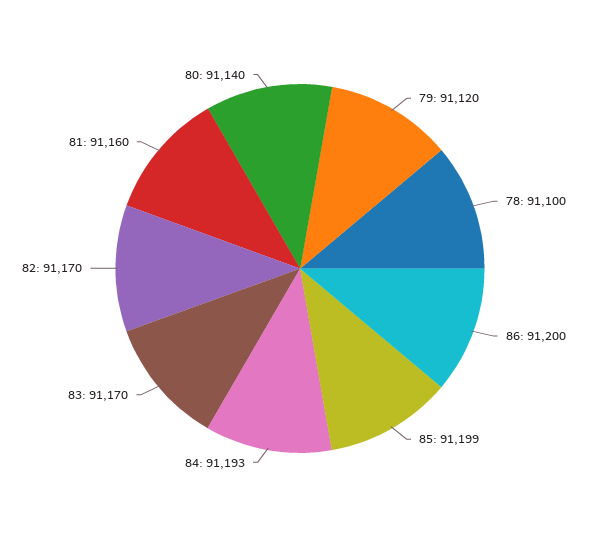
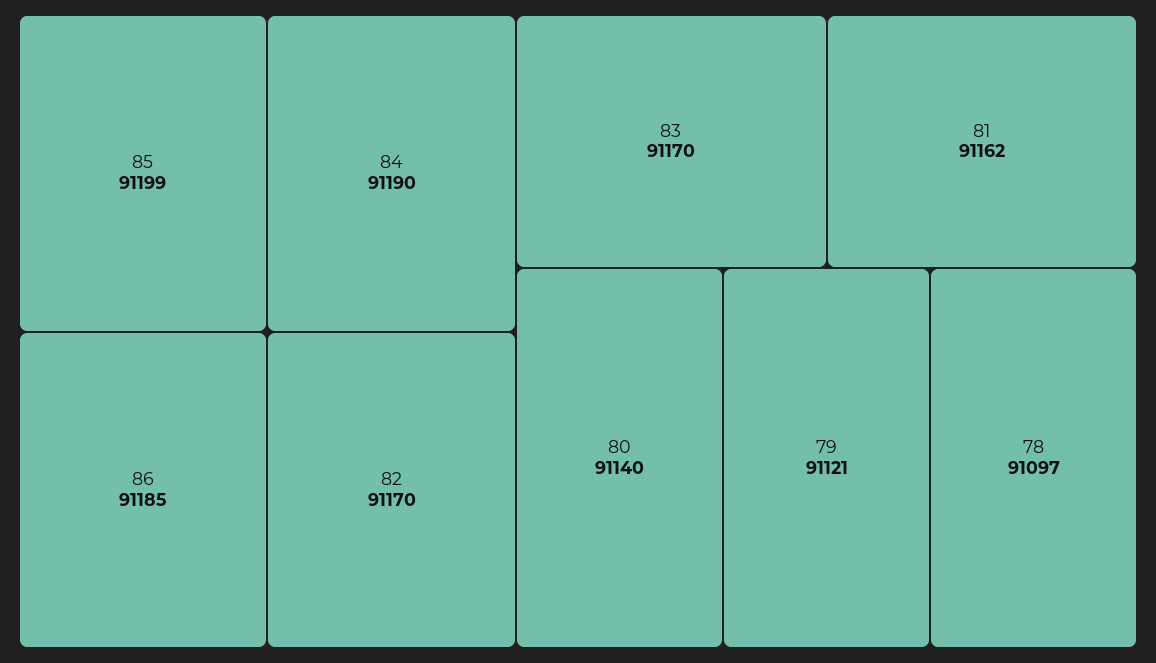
79: 91120 -> 91121
78: 91100 -> 91097
86: 91200 -> 91185
84: 91193 -> 91190
81: 91160 -> 91162

